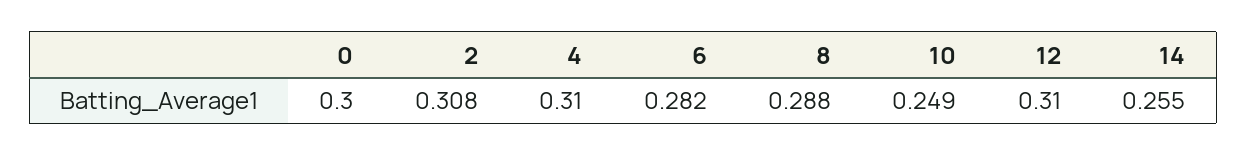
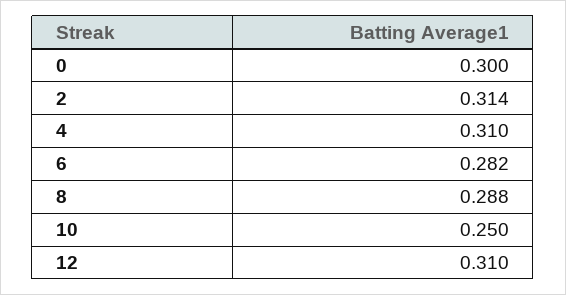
2: 0.308 -> 0.314
10: 0.249 -> 0.25
14: 0.255 -> none

